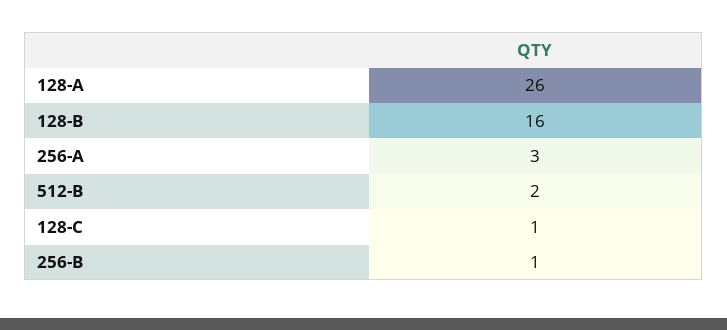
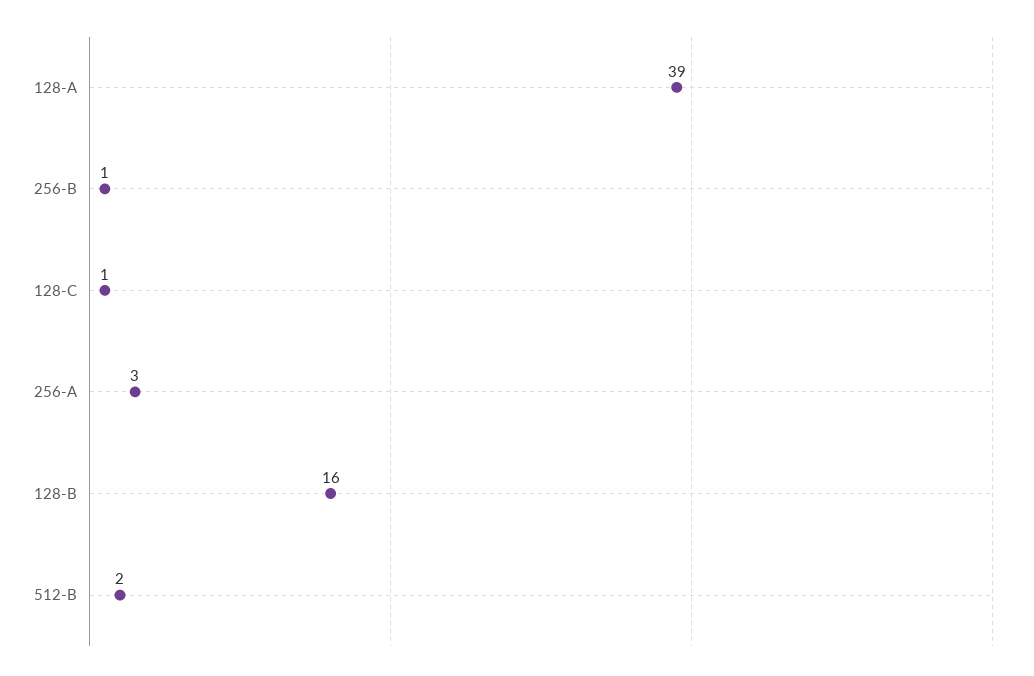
128-A: 26 -> 39

